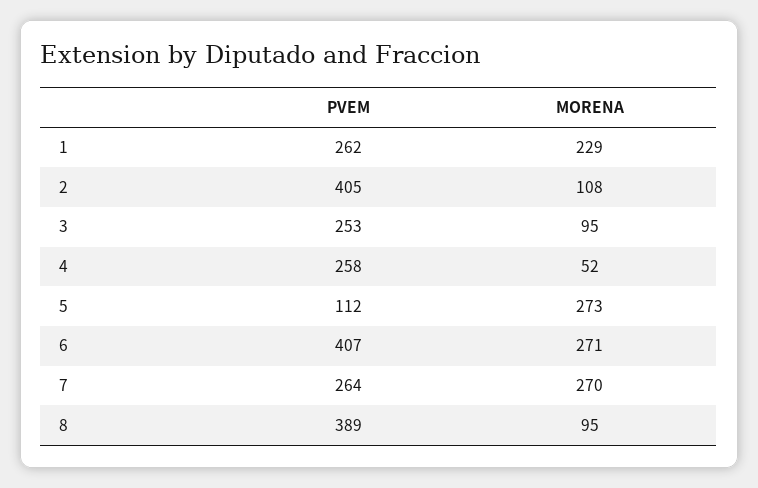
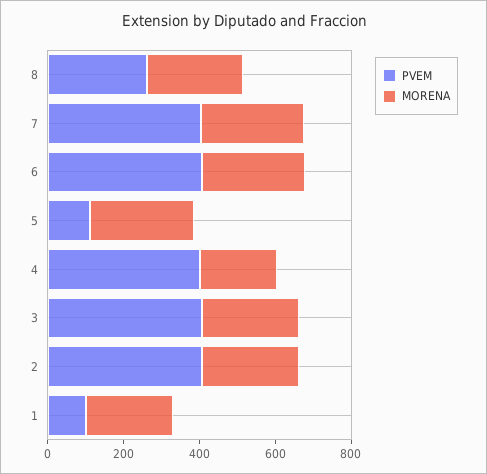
PVEM, 1: 262 -> 100
MORENA, 2: 108 -> 250
PVEM, 3: 253 -> 400
MORENA, 3: 95 -> 250
PVEM, 4: 258 -> 400
MORENA, 4: 52 -> 200
PVEM, 7: 264 -> 400
PVEM, 8: 389 -> 250
MORENA, 8: 95 -> 250

